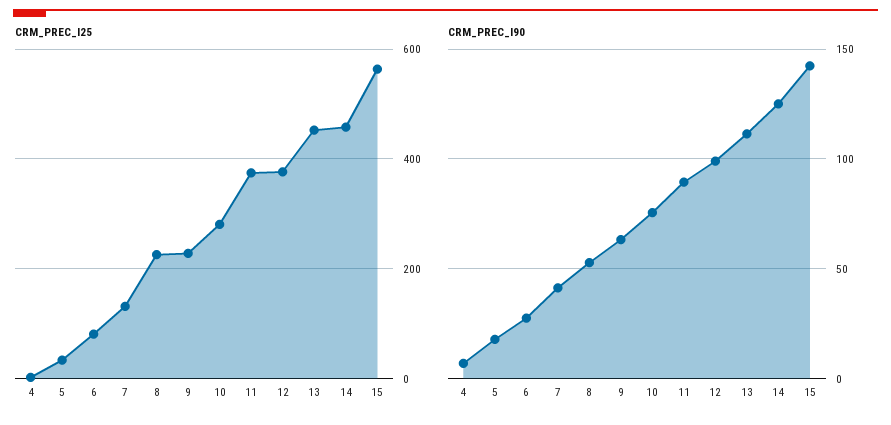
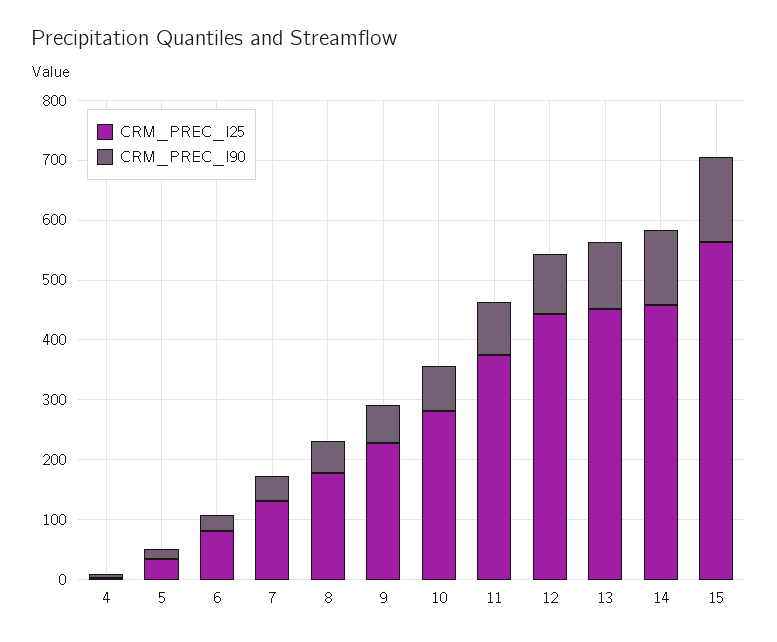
CRM_PREC_I25, 8: 220 -> 180
CRM_PREC_I25, 12: 380 -> 440

